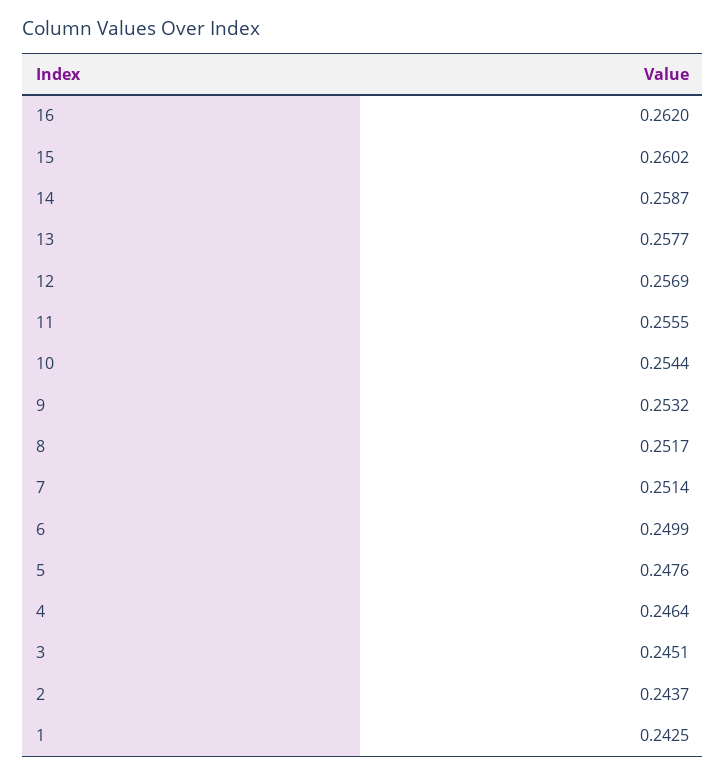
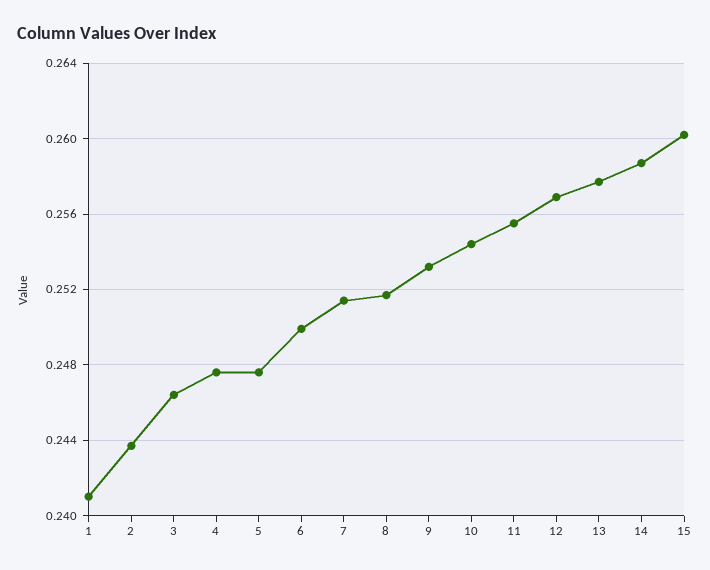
16: 0.262 -> none
4: 0.2464 -> 0.2475
3: 0.2451 -> 0.2465
1: 0.2425 -> 0.241

